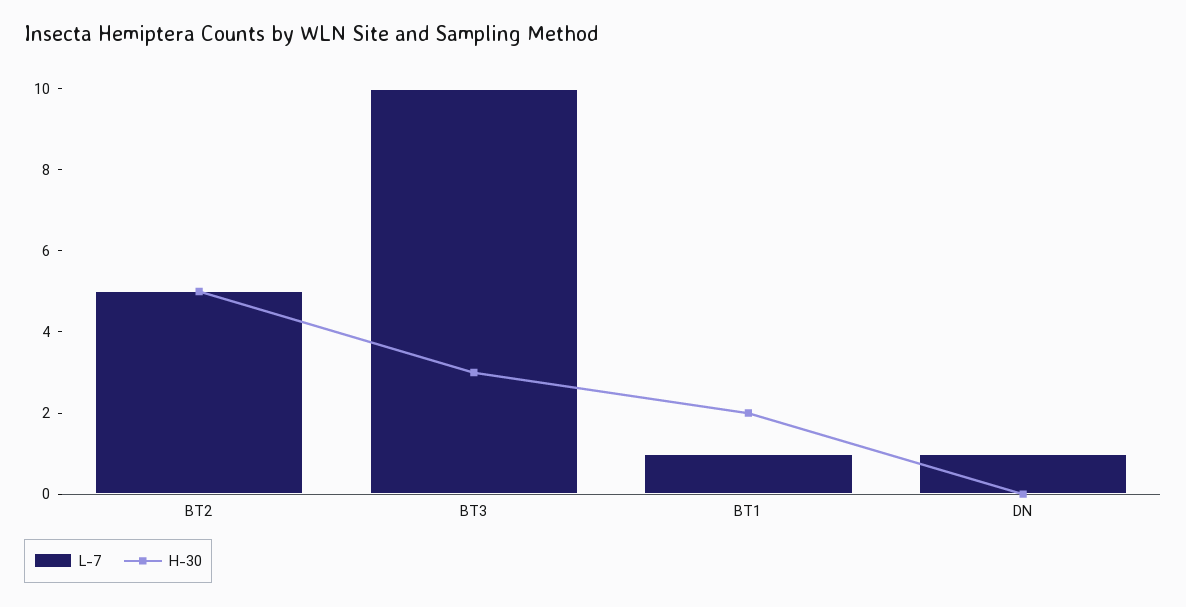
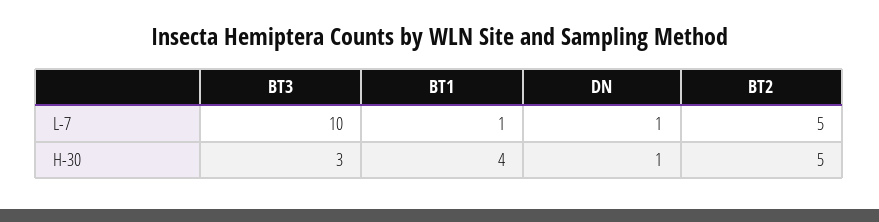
H-30, BT1: 2 -> 4
H-30, DN: 0 -> 1

